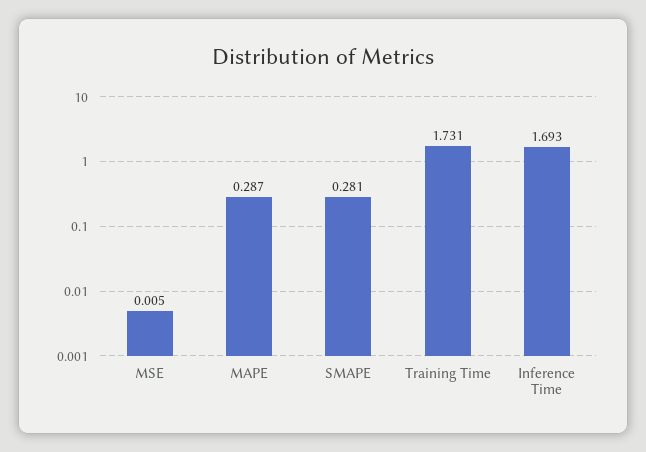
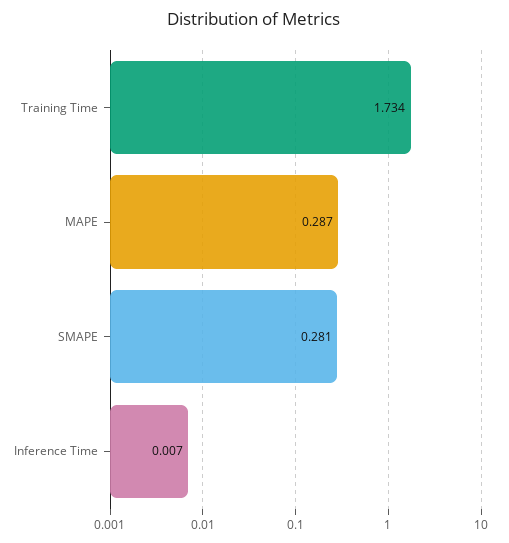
MSE: 0.005 -> none
Training Time: 1.731 -> 1.734
Inference Time: 1.693 -> 0.007

